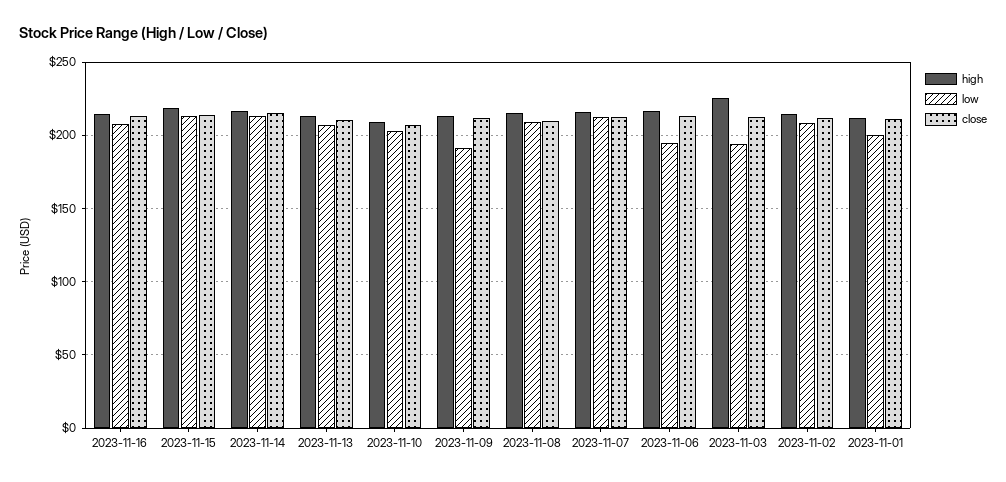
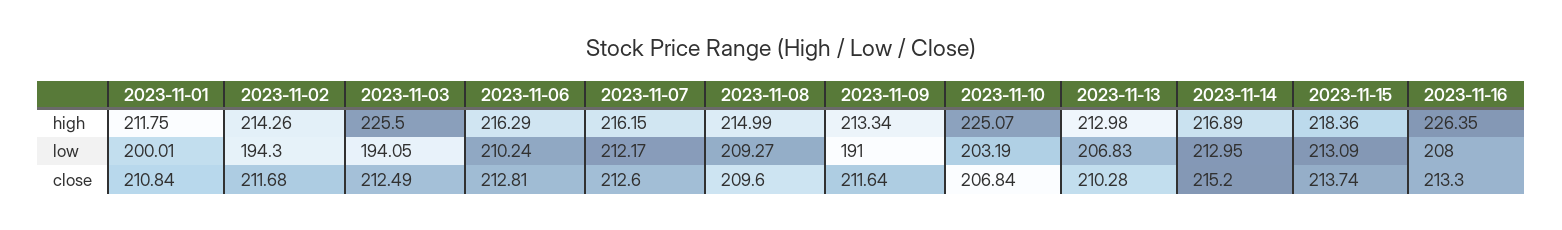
high, 2023-11-16: 215 -> 226.35
high, 2023-11-10: 210 -> 225.07
low, 2023-11-06: 195 -> 210.24
low, 2023-11-02: 210 -> 194.3

